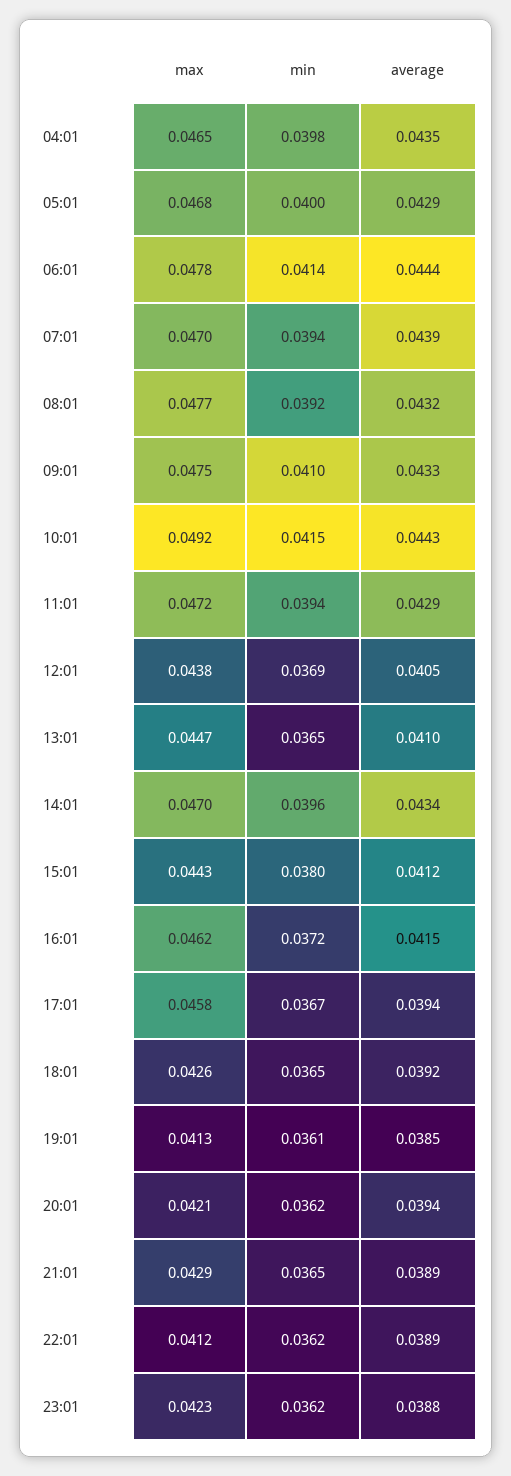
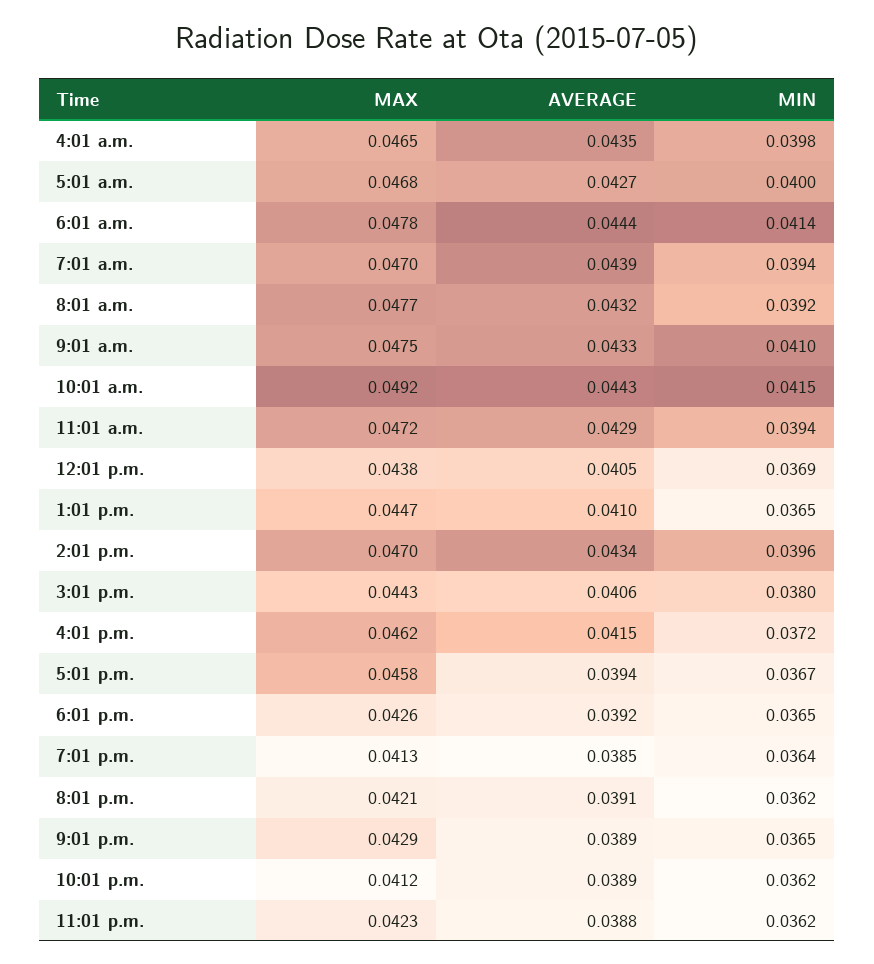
average, 05:01: 0.0429 -> 0.0427
average, 15:01: 0.0412 -> 0.0406
min, 19:01: 0.0361 -> 0.0364
average, 20:01: 0.0394 -> 0.0391

